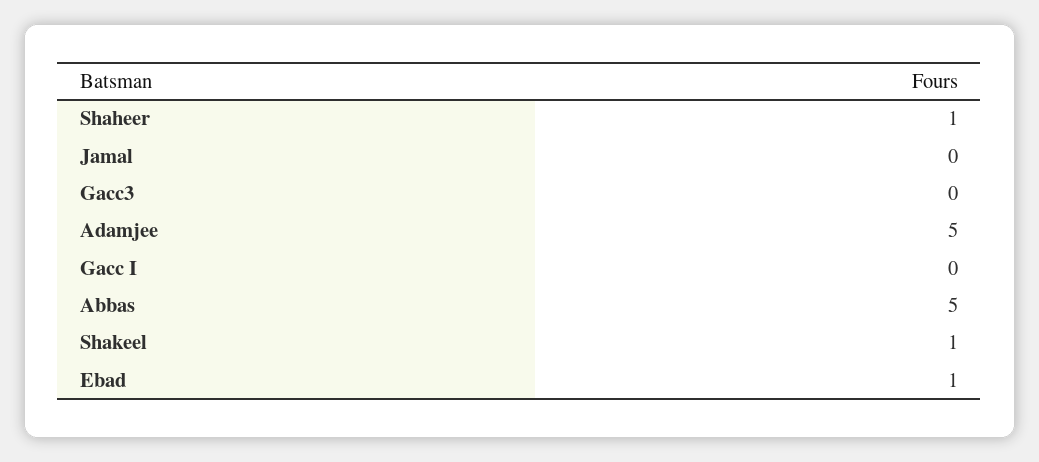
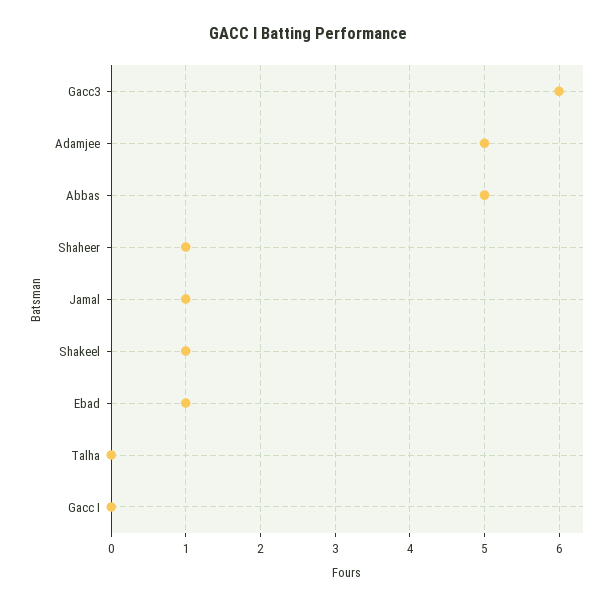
Jamal: 0 -> 1
Gacc3: 0 -> 6
Talha: none -> 0

